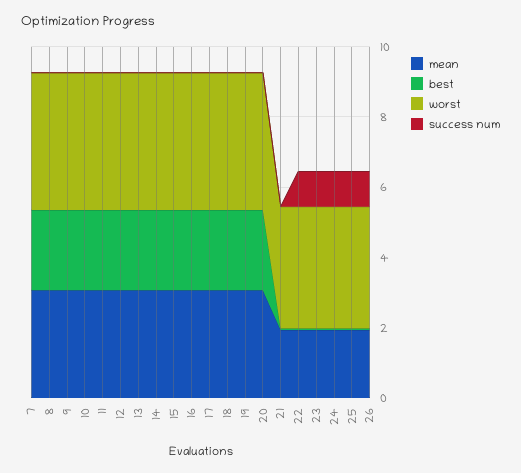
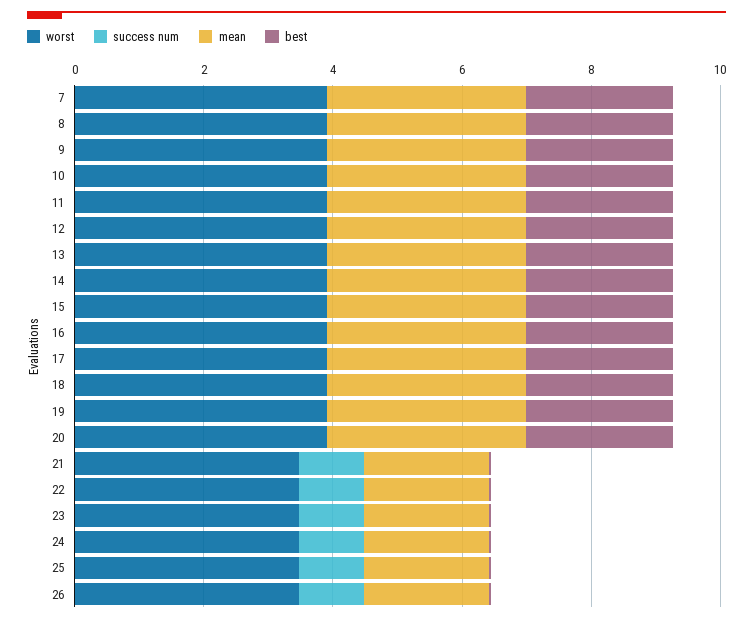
success num, 21: 0 -> 1

